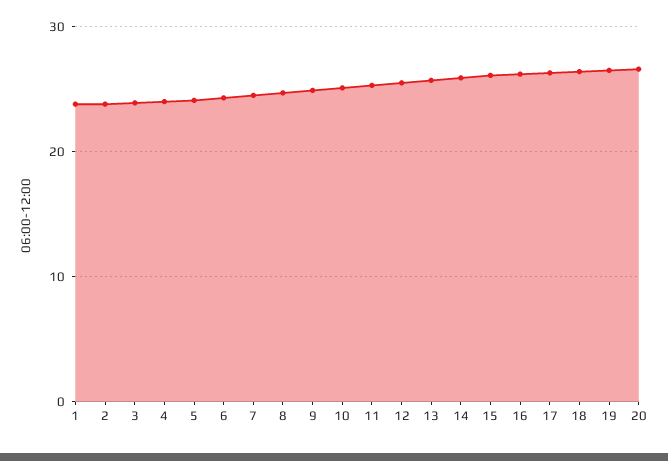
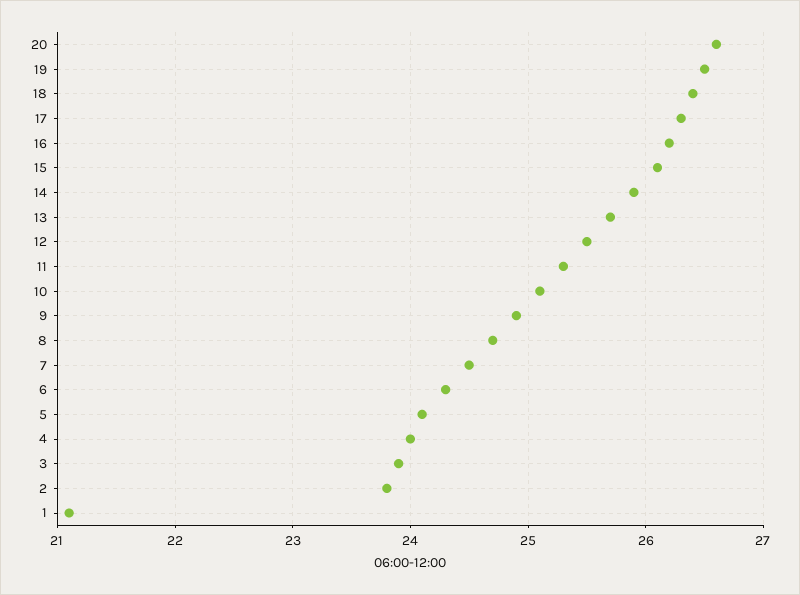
1: 24 -> 21.1

